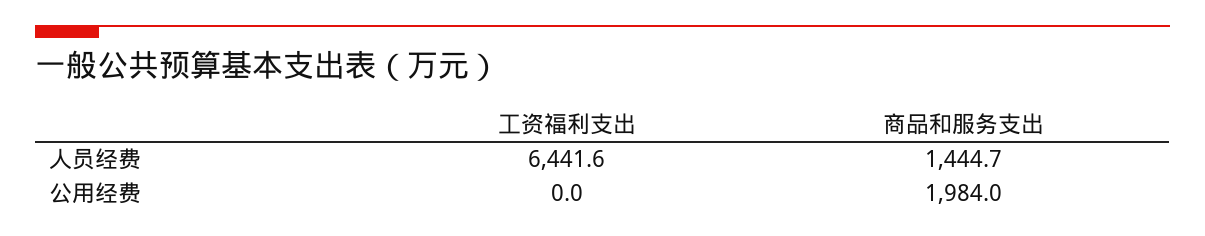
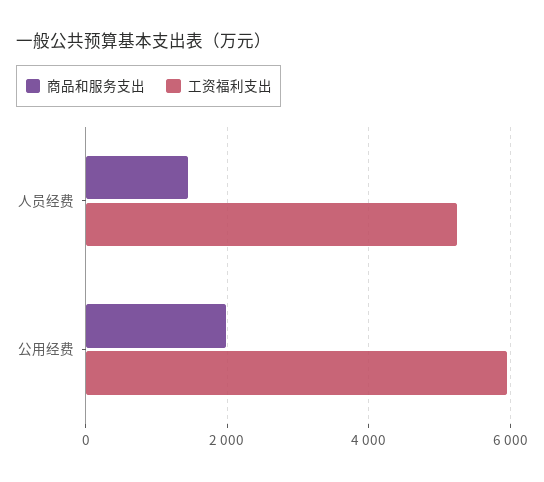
工资福利支出, 人员经费: 6441.6 -> 5200
工资福利支出, 公用经费: 0 -> 6000

